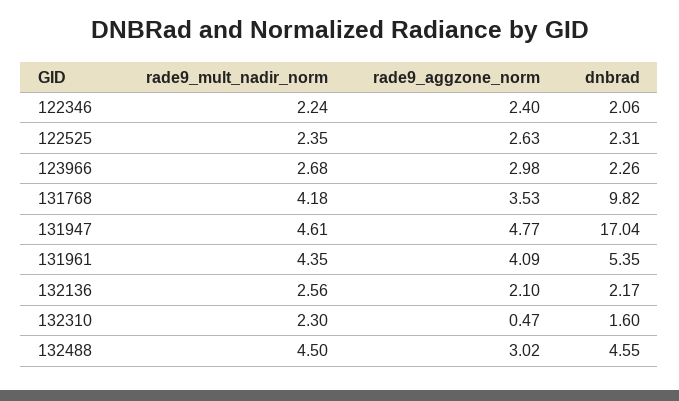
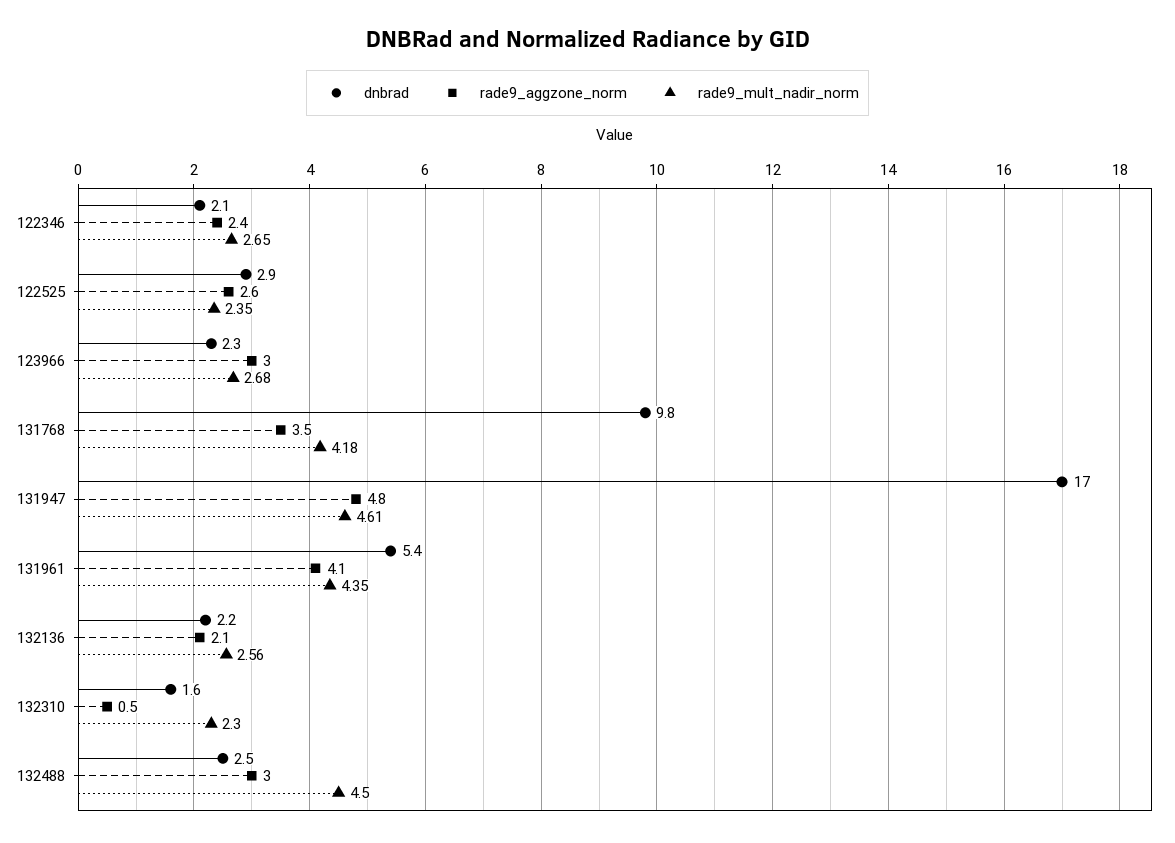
rade9_mult_nadir_norm, 122346: 2.24 -> 2.65
dnbrad, 122525: 2.31 -> 2.9
dnbrad, 132488: 4.55 -> 2.5

